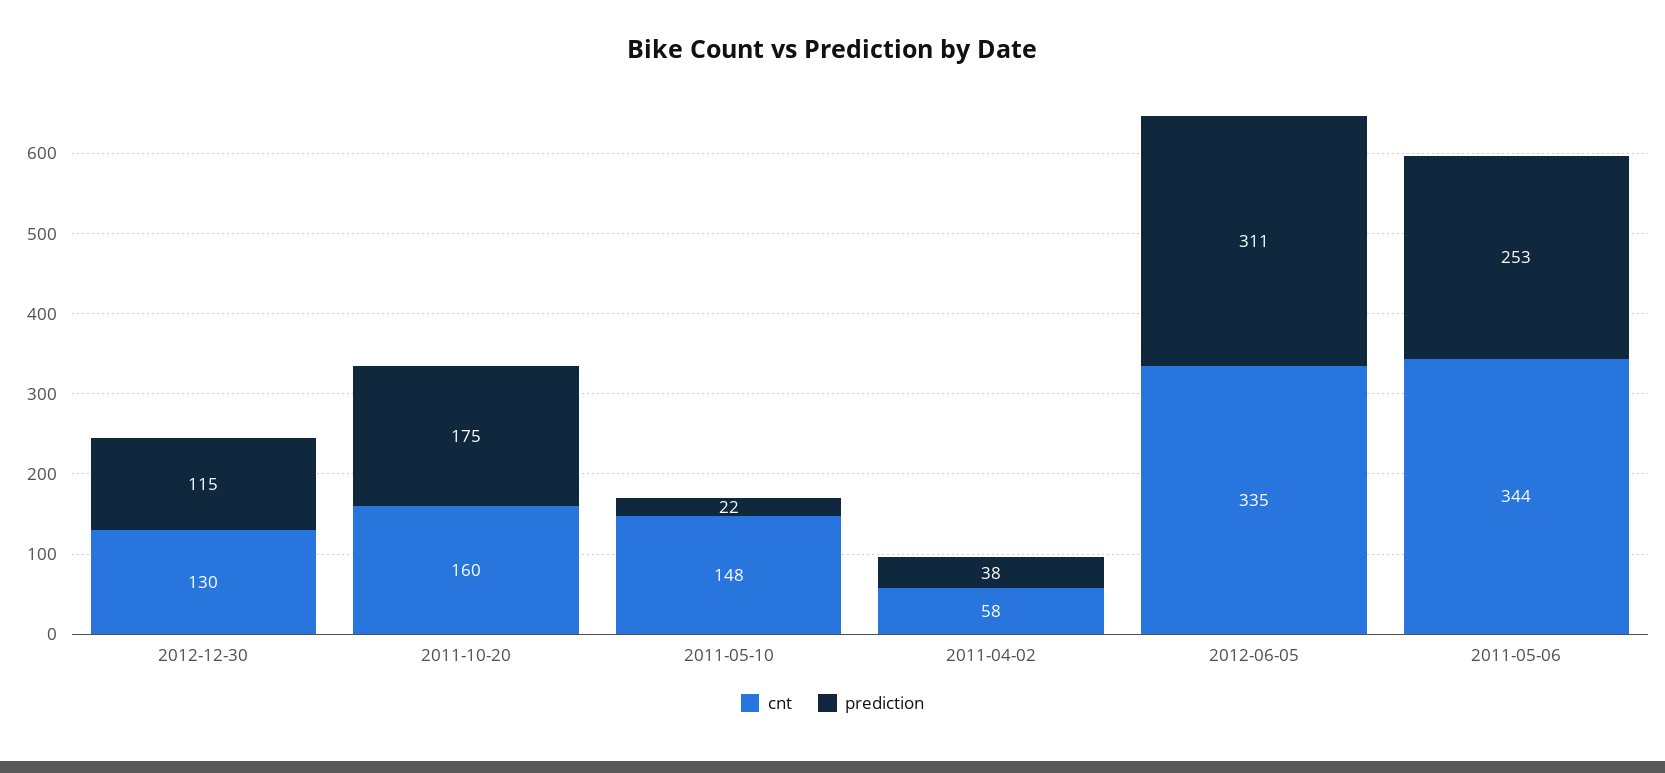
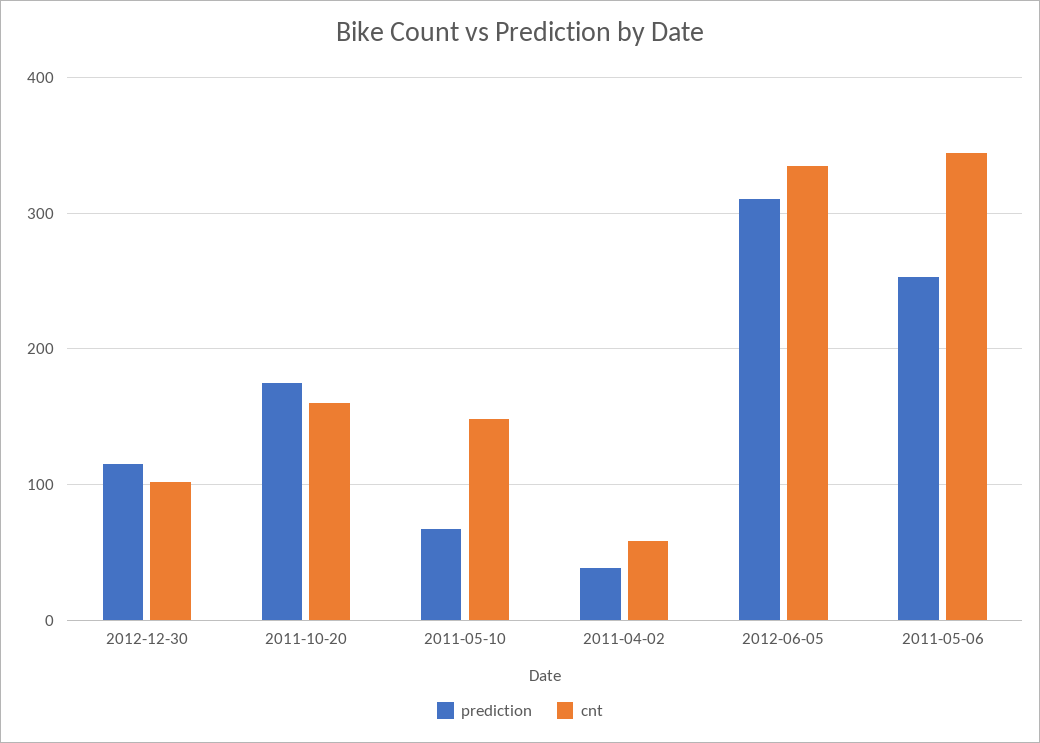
cnt, 2012-12-30: 130 -> 100
prediction, 2011-05-10: 22 -> 70

